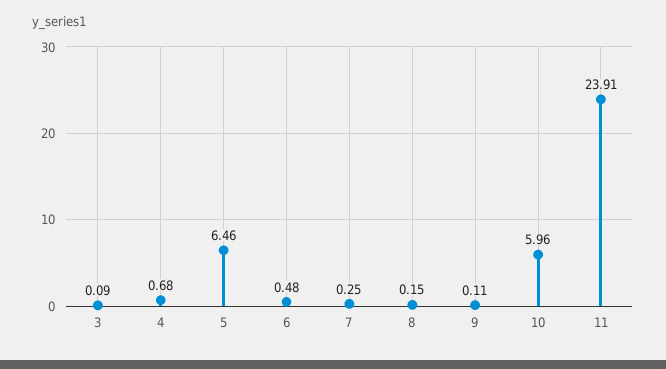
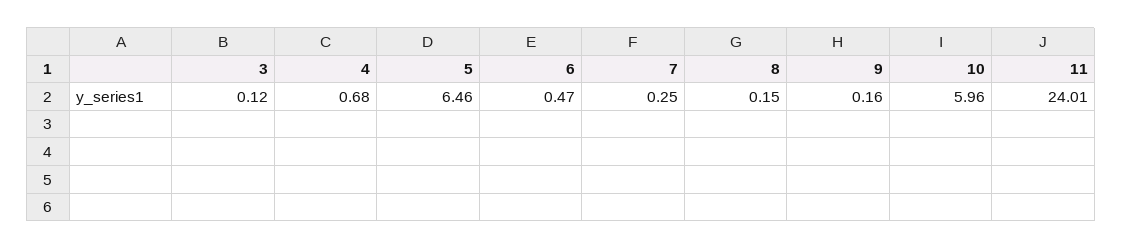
3: 0.09 -> 0.12
6: 0.48 -> 0.47
9: 0.11 -> 0.16
11: 23.91 -> 24.01

